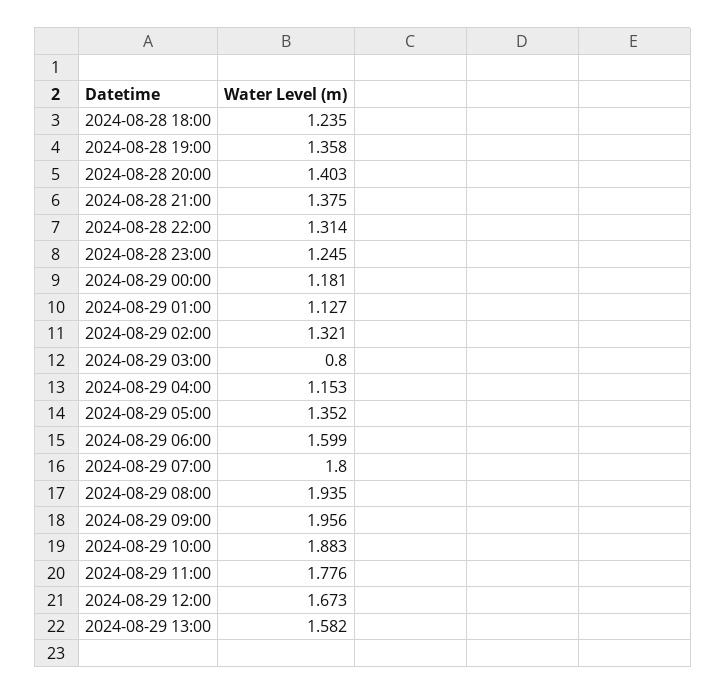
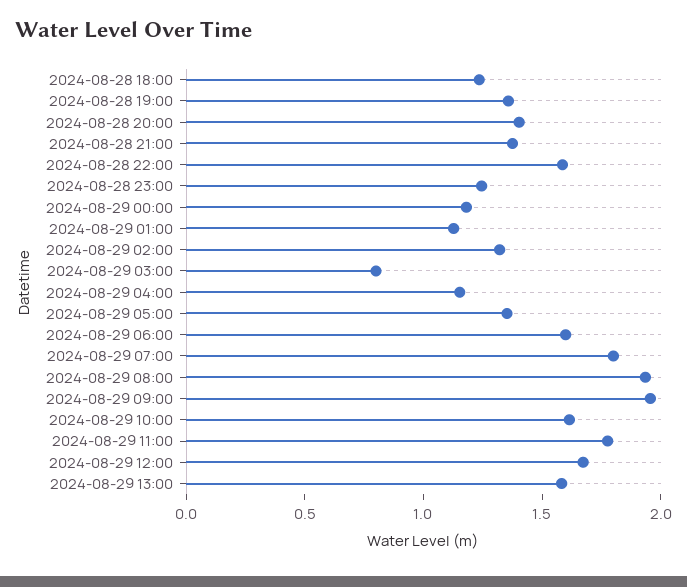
2024-08-28 22:00: 1.314 -> 1.6
2024-08-29 10:00: 1.883 -> 1.6

